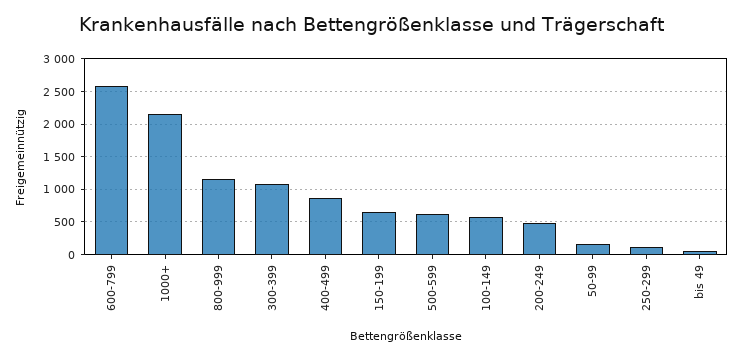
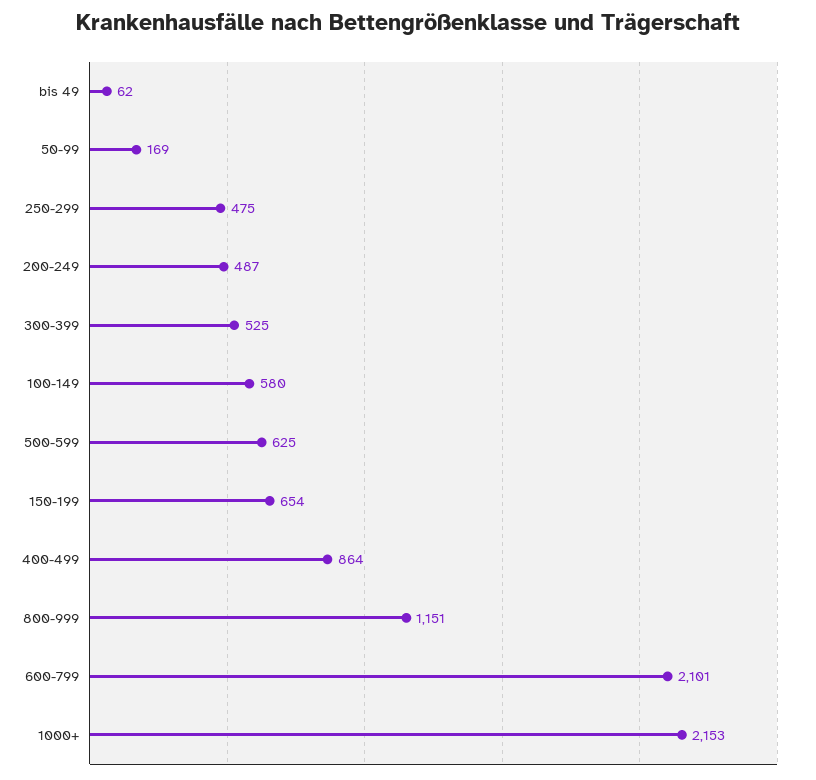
600-799: 2600 -> 2101
300-399: 1100 -> 525
250-299: 100 -> 475

